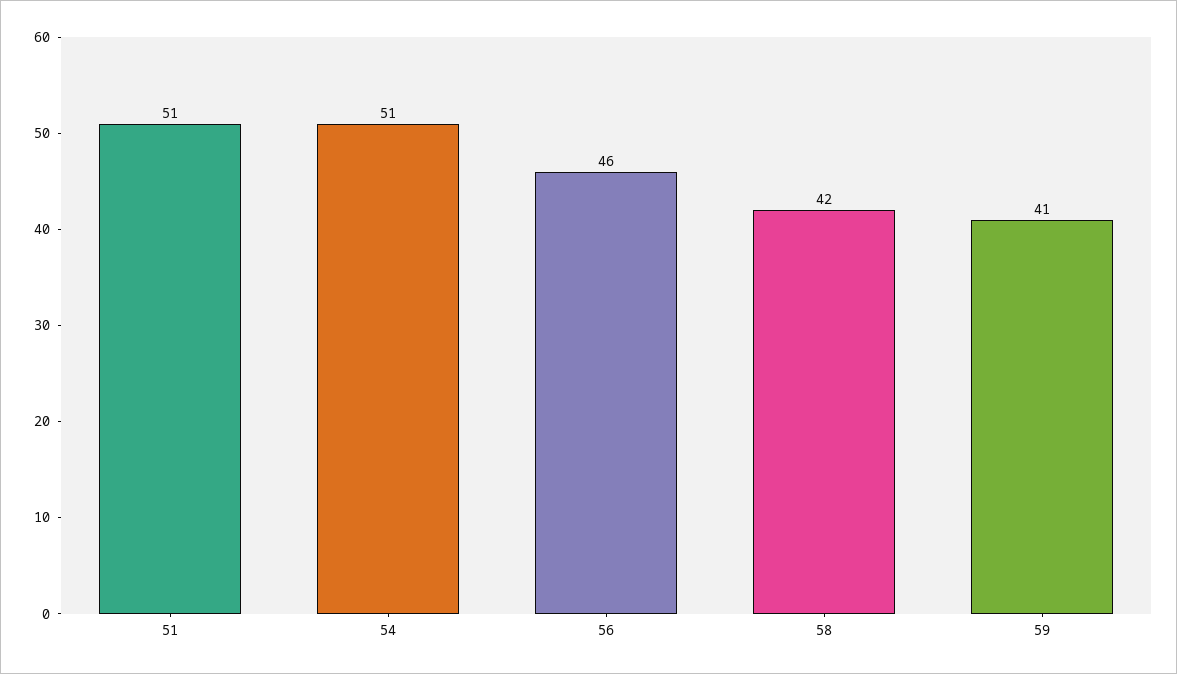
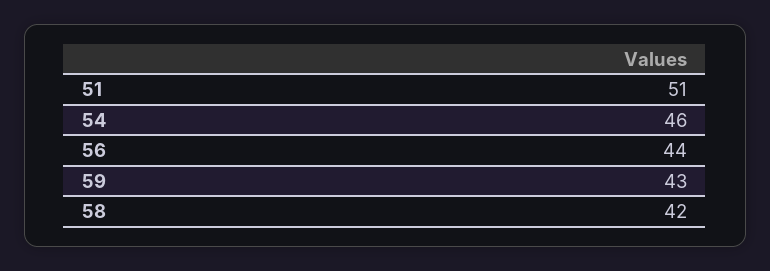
54: 51 -> 46
56: 46 -> 44
59: 41 -> 43

